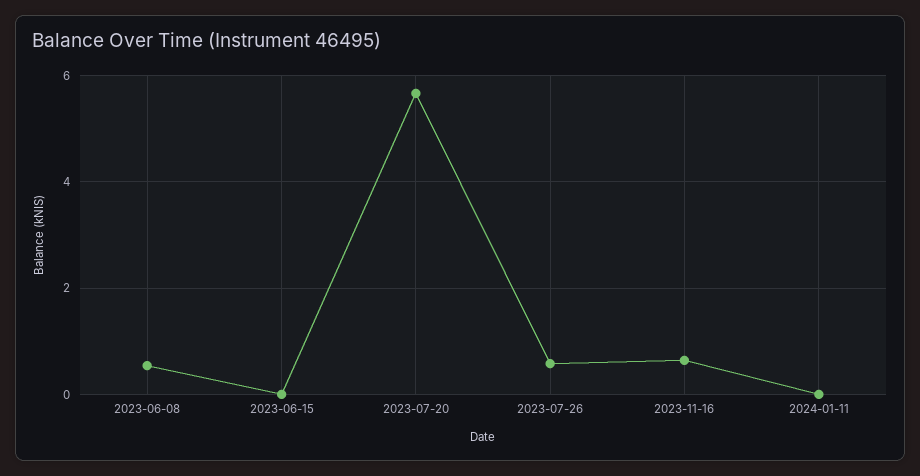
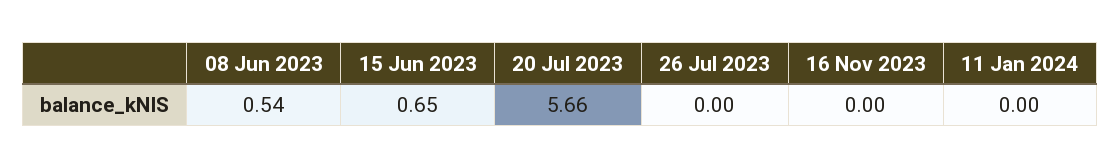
2023-06-15: 0 -> 0.65
2023-07-26: 0.6 -> 0
2023-11-16: 0.6 -> 0

